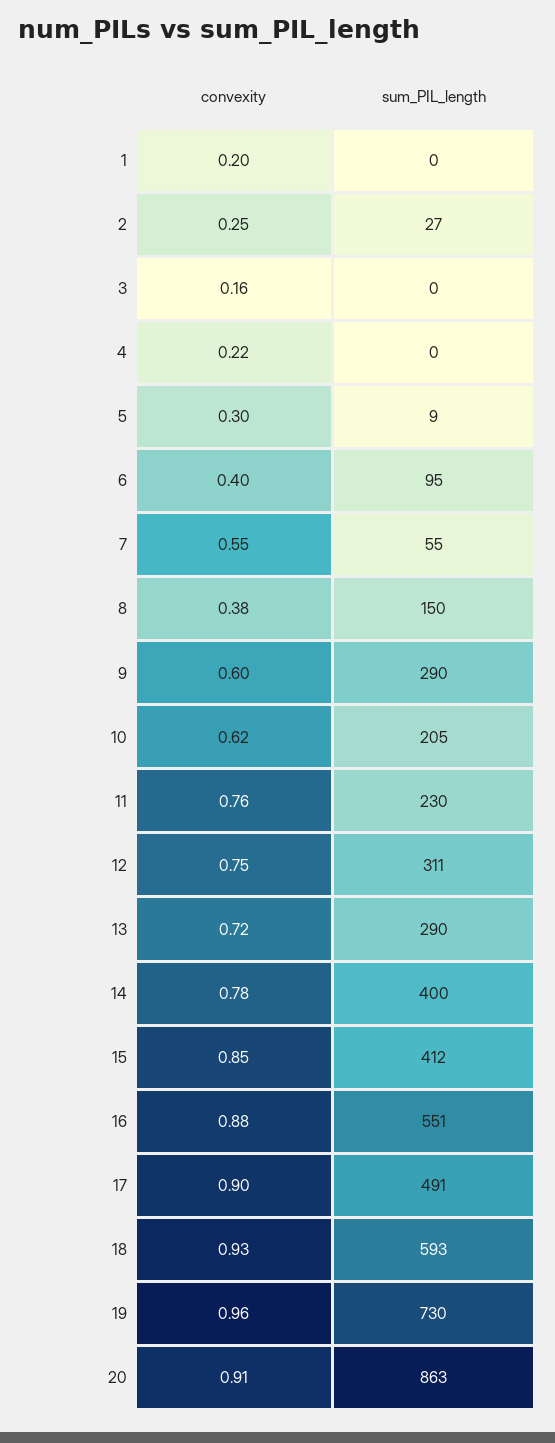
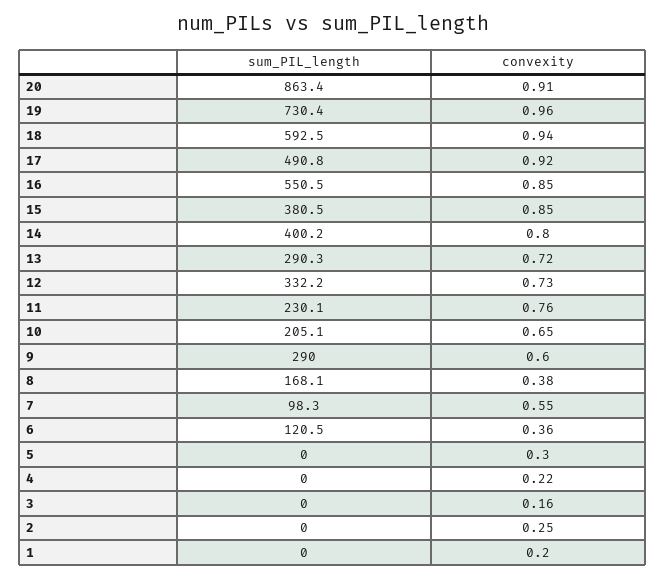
sum_PIL_length, 2: 27 -> 0
sum_PIL_length, 5: 9 -> 0
convexity, 6: 0.4 -> 0.36
sum_PIL_length, 6: 95 -> 120.5
sum_PIL_length, 7: 55 -> 98.3
sum_PIL_length, 8: 150 -> 168.1
convexity, 10: 0.62 -> 0.65
convexity, 12: 0.75 -> 0.73
sum_PIL_length, 12: 311 -> 332.2
convexity, 14: 0.78 -> 0.8
sum_PIL_length, 15: 412 -> 380.5
convexity, 16: 0.88 -> 0.85
convexity, 17: 0.9 -> 0.92
convexity, 18: 0.93 -> 0.94

